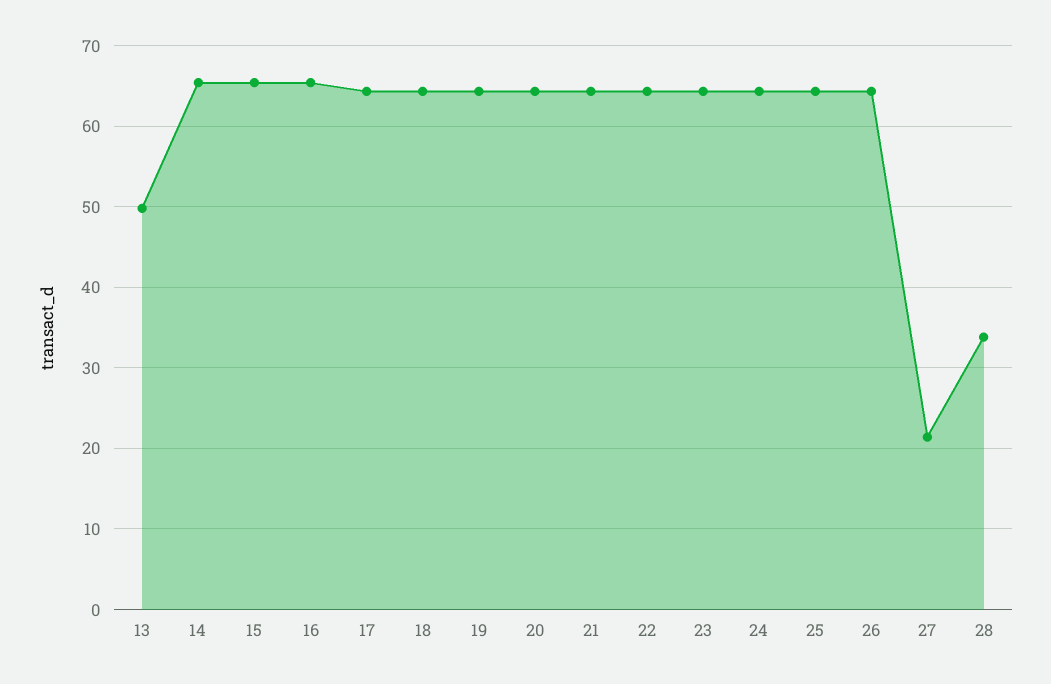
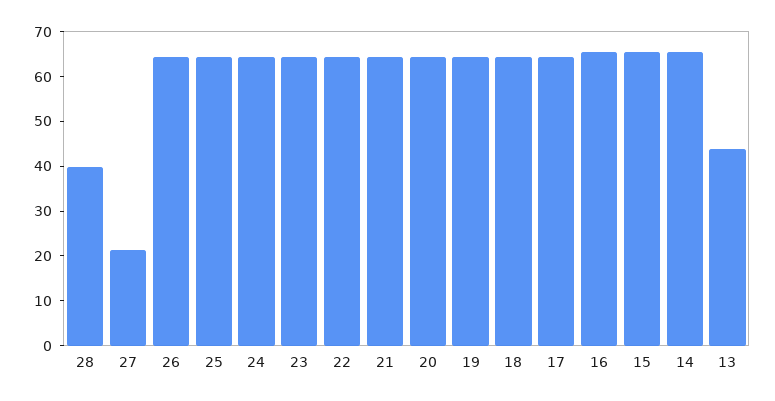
13: 50 -> 44
28: 34 -> 40

